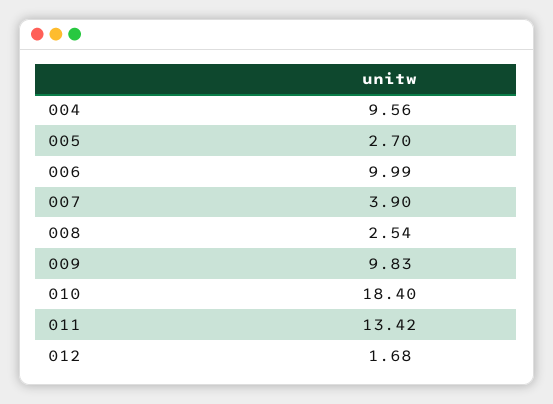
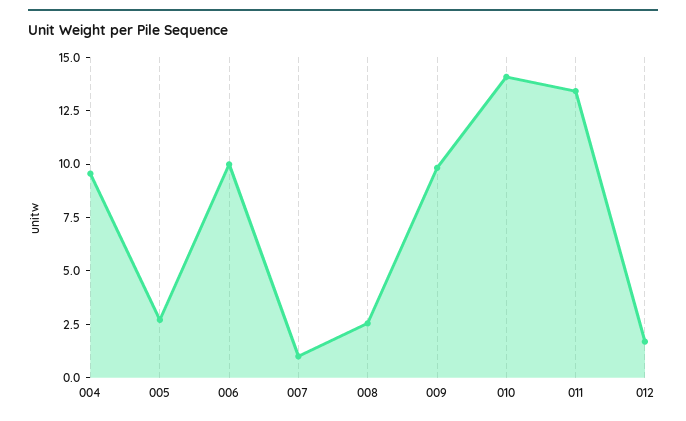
007: 3.9 -> 1
010: 18.4 -> 14

